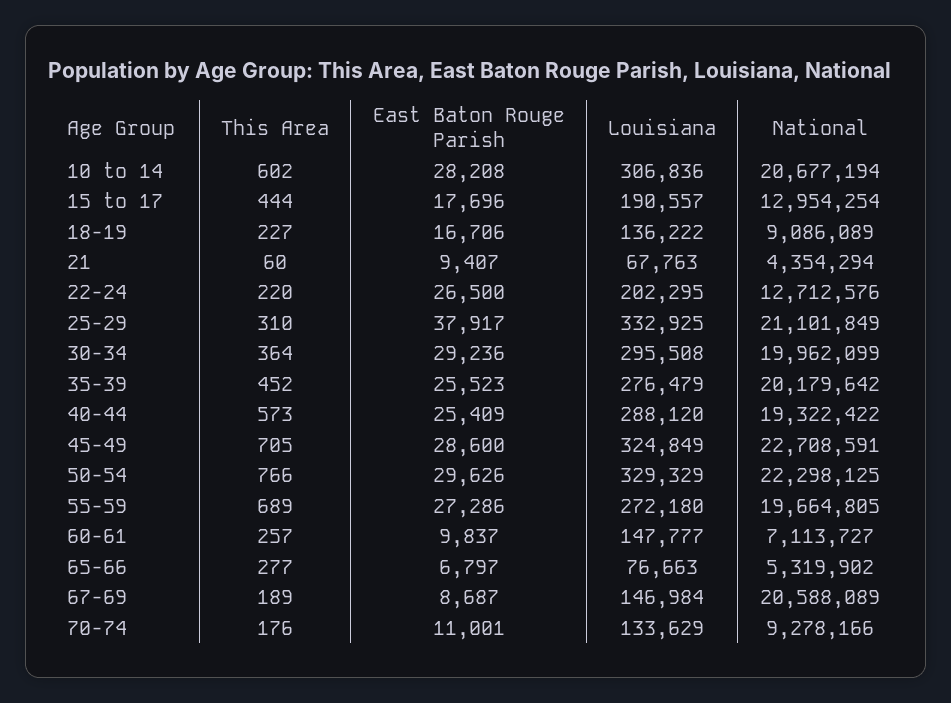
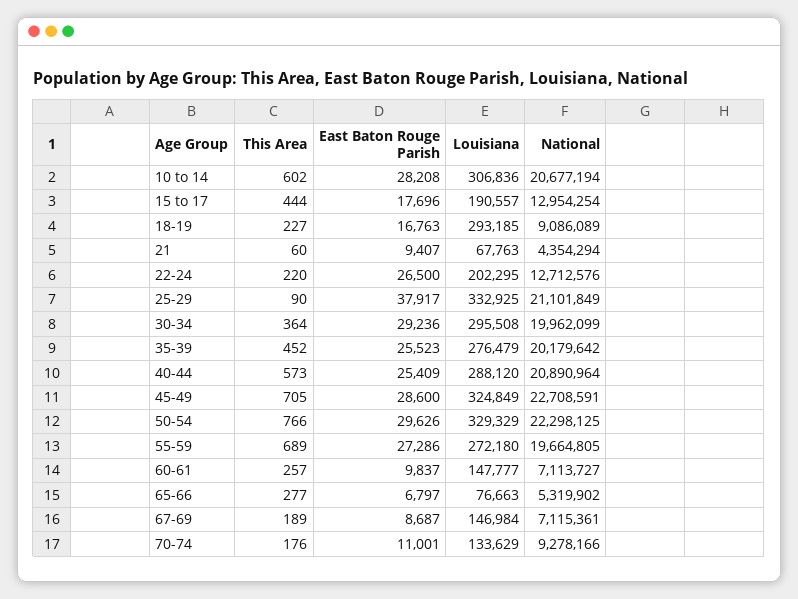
East Baton Rouge Parish, 18-19: 16706 -> 16763
Louisiana, 18-19: 136222 -> 293185
This Area, 25-29: 310 -> 90
National, 40-44: 19322422 -> 20890964
National, 67-69: 20588089 -> 7115361

